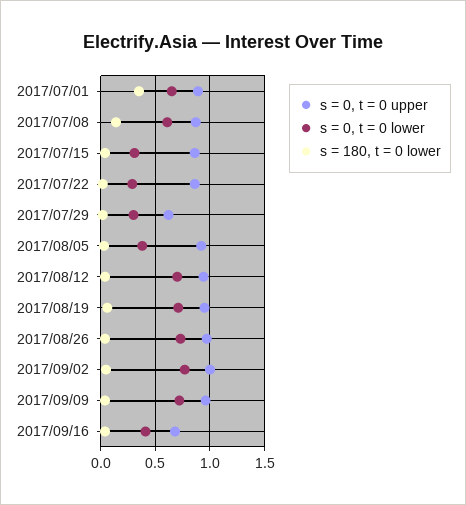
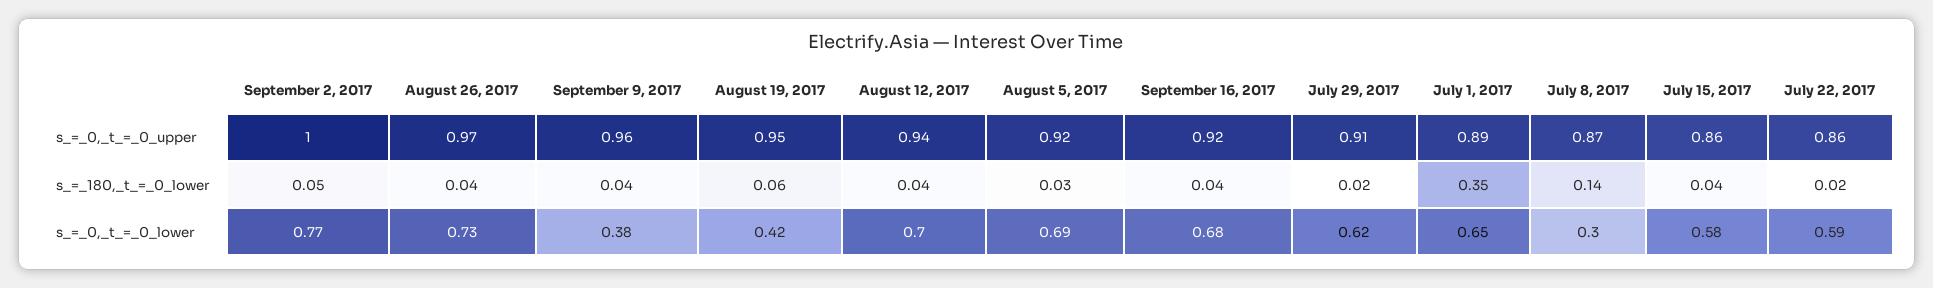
s = 0, t = 0 lower, 2017/07/08: 0.6 -> 0.3
s = 0, t = 0 lower, 2017/07/15: 0.3 -> 0.58
s = 0, t = 0 lower, 2017/07/22: 0.3 -> 0.59
s = 0, t = 0 upper, 2017/07/29: 0.6 -> 0.91
s = 0, t = 0 lower, 2017/07/29: 0.3 -> 0.62
s = 0, t = 0 lower, 2017/08/05: 0.4 -> 0.69
s = 0, t = 0 lower, 2017/08/19: 0.7 -> 0.42
s = 0, t = 0 lower, 2017/09/09: 0.7 -> 0.38
s = 0, t = 0 upper, 2017/09/16: 0.7 -> 0.92
s = 0, t = 0 lower, 2017/09/16: 0.4 -> 0.68

